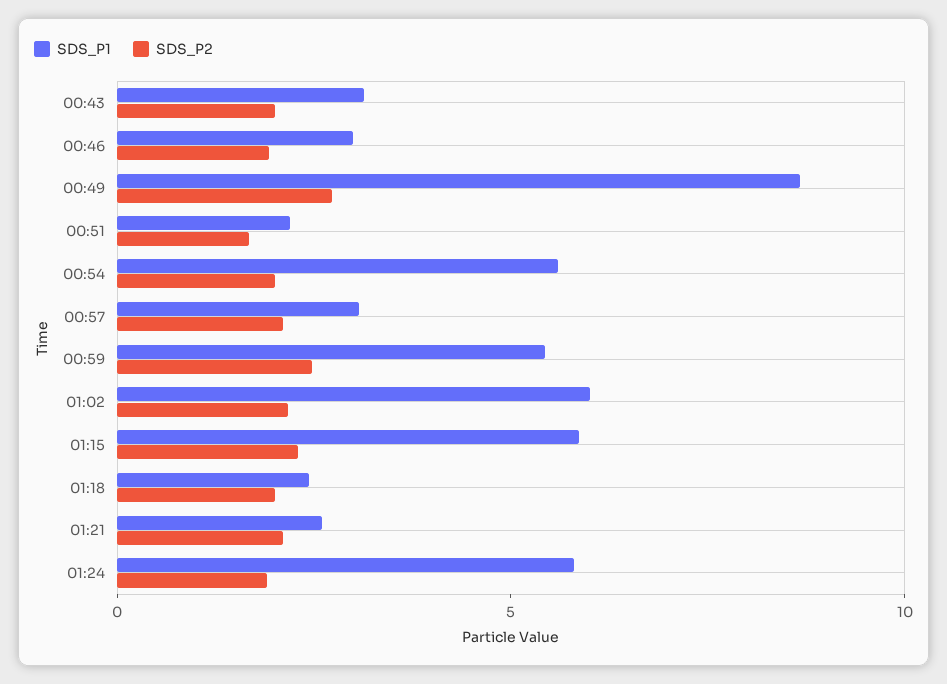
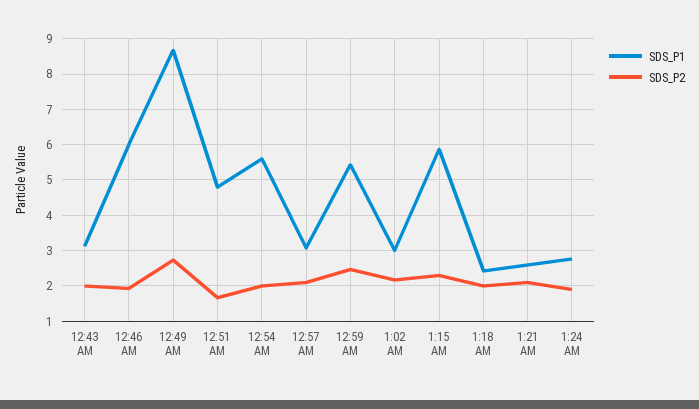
SDS_P1, 00:46: 3 -> 6
SDS_P1, 00:51: 2 -> 4.8
SDS_P1, 01:02: 6 -> 3
SDS_P1, 01:24: 6 -> 2.8

